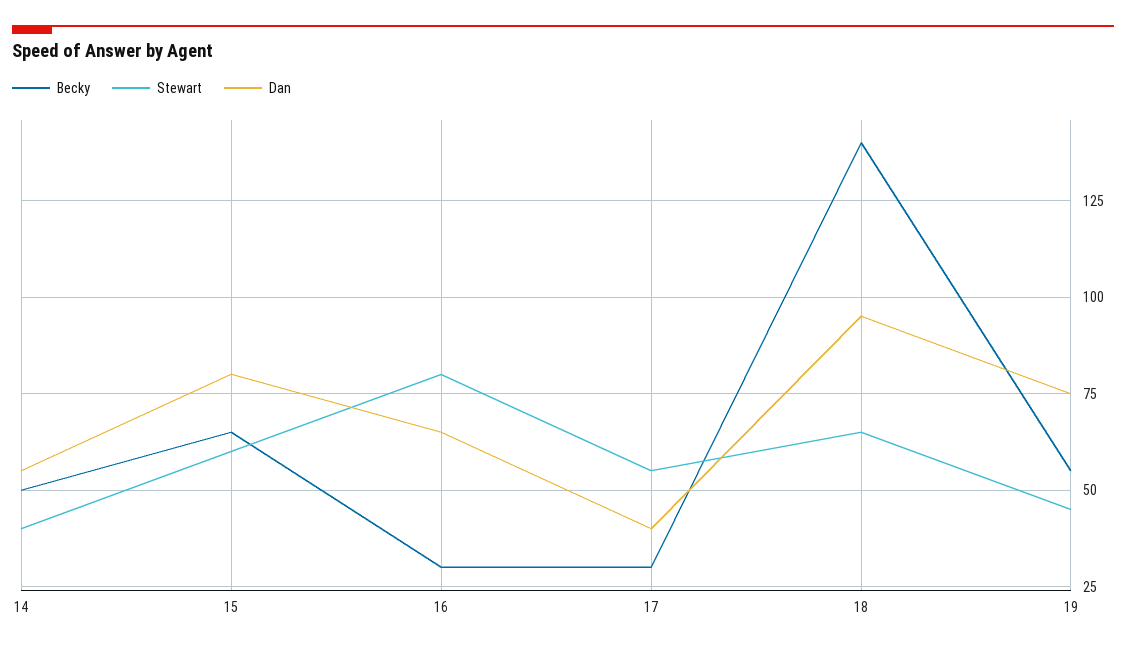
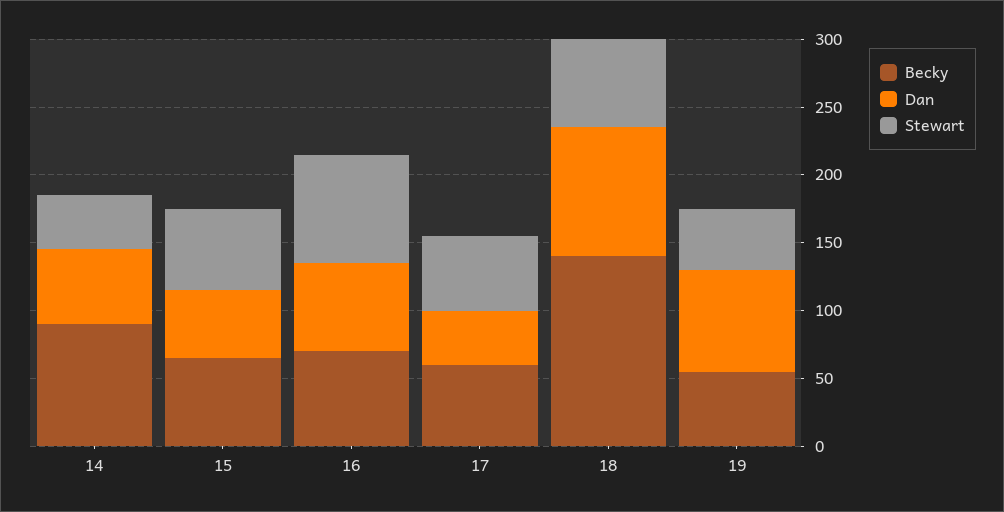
Becky, 14: 50 -> 90
Dan, 15: 80 -> 50
Becky, 16: 30 -> 70
Becky, 17: 30 -> 60

